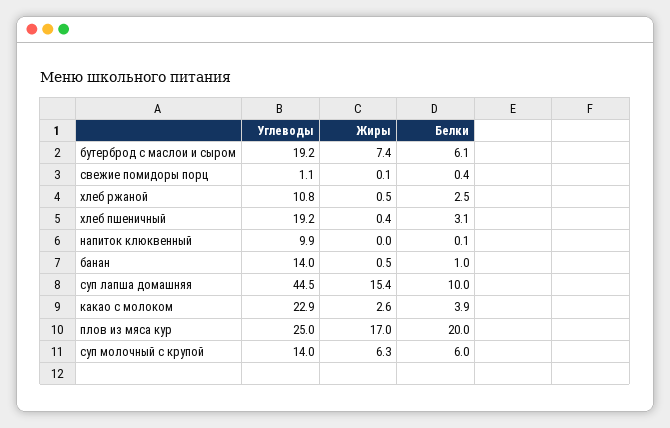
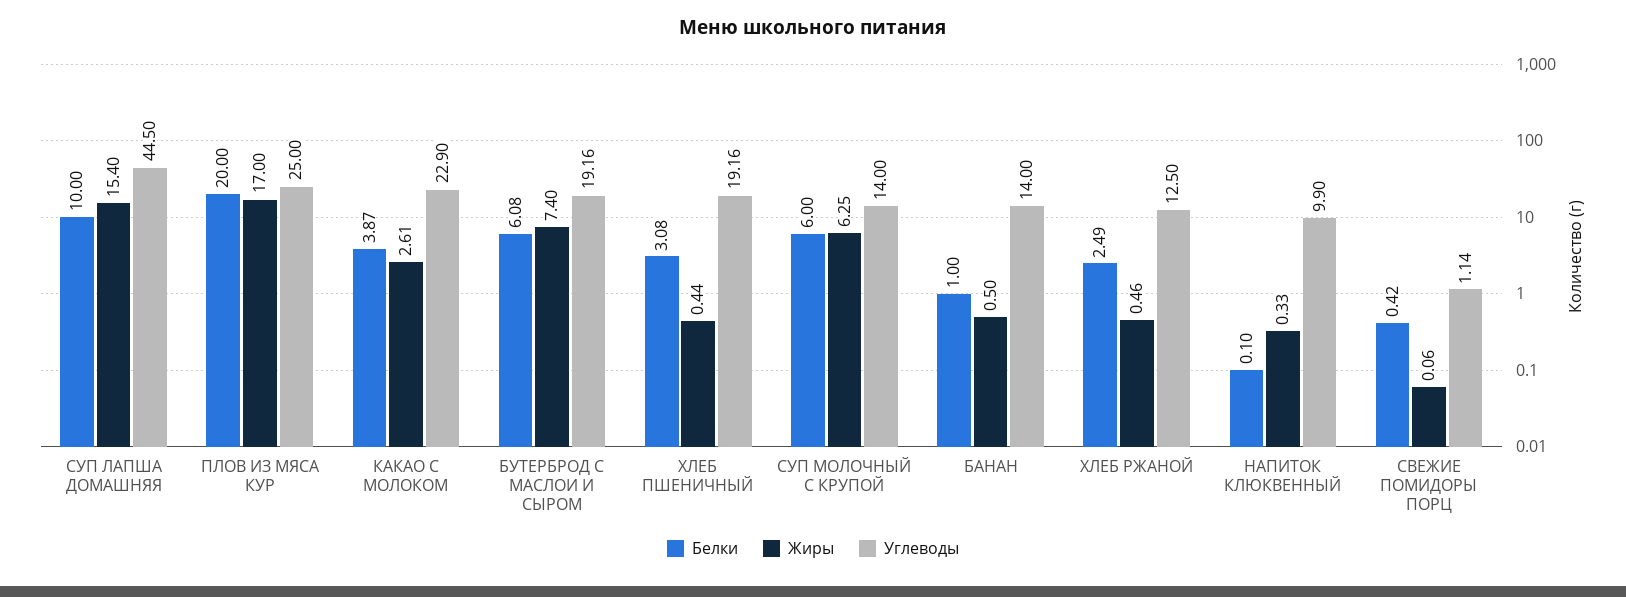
Углеводы, хлеб ржаной: 10.8 -> 12.5
Жиры, напиток клюквенный: 0 -> 0.33

